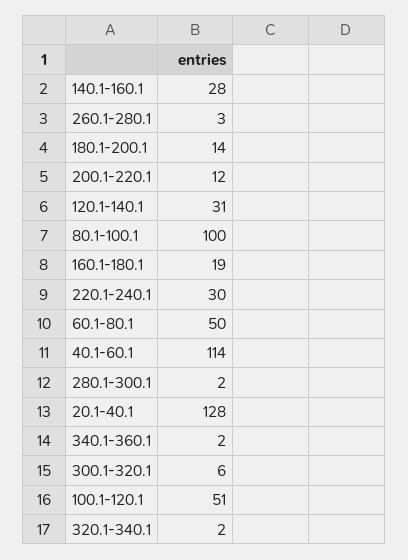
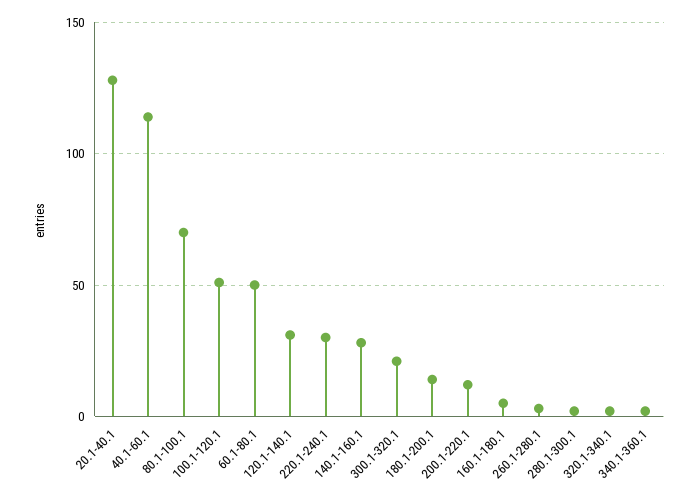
80.1-100.1: 100 -> 70
160.1-180.1: 19 -> 5
300.1-320.1: 6 -> 20

